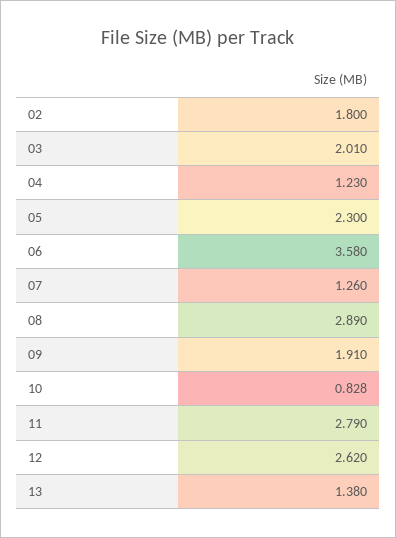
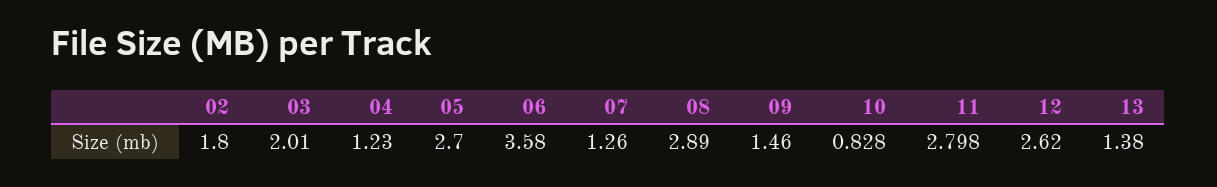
05: 2.3 -> 2.7
09: 1.91 -> 1.46
11: 2.79 -> 2.798

